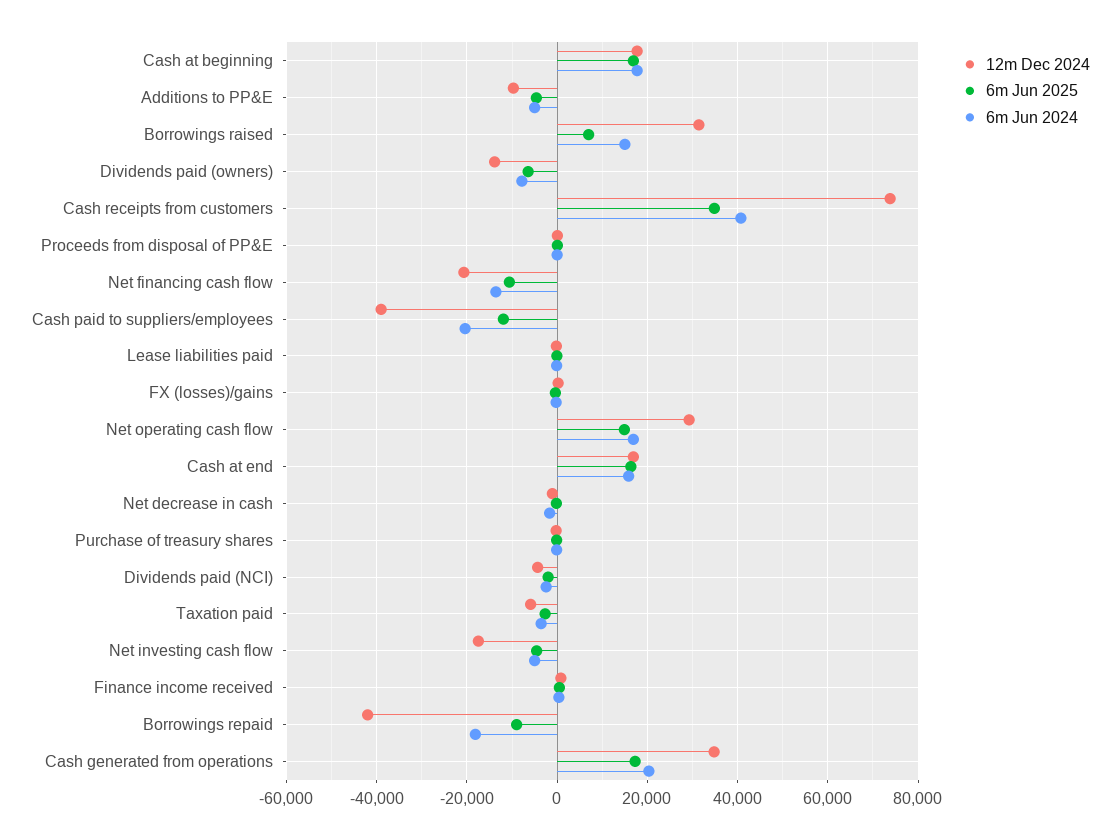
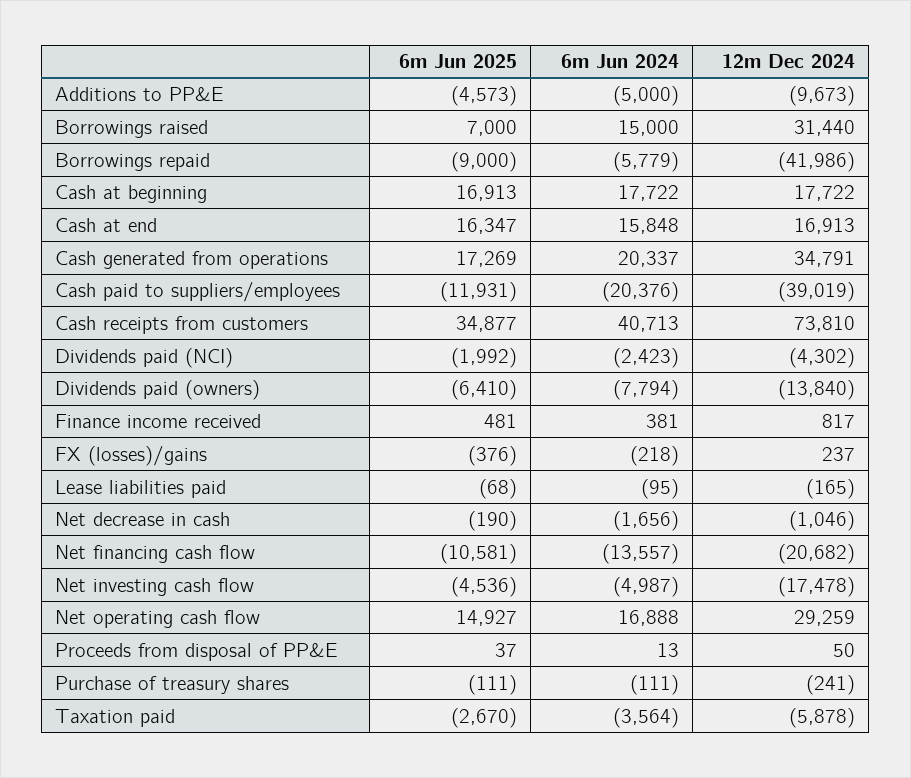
6m Jun 2024, Borrowings repaid: -18000 -> -5779

